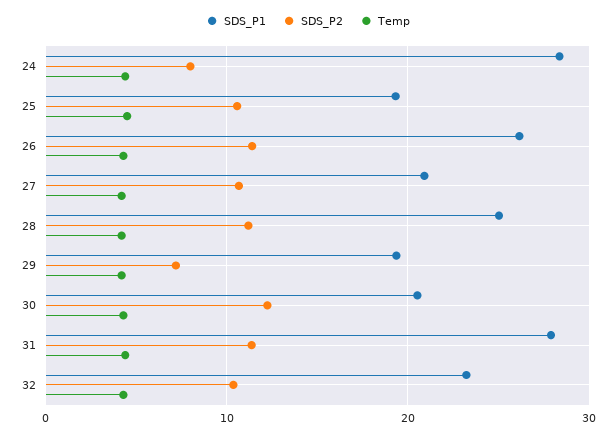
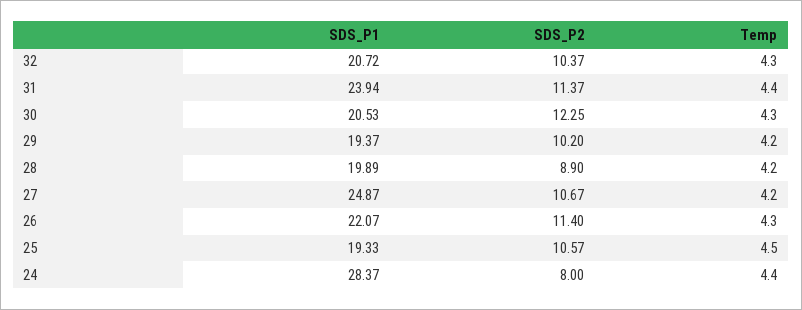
SDS_P1, 26: 26 -> 22.07
SDS_P1, 27: 21 -> 24.87
SDS_P1, 28: 25 -> 19.89
SDS_P2, 28: 11 -> 8.9
SDS_P2, 29: 7 -> 10.2
SDS_P1, 31: 28 -> 23.94
SDS_P1, 32: 23 -> 20.72

